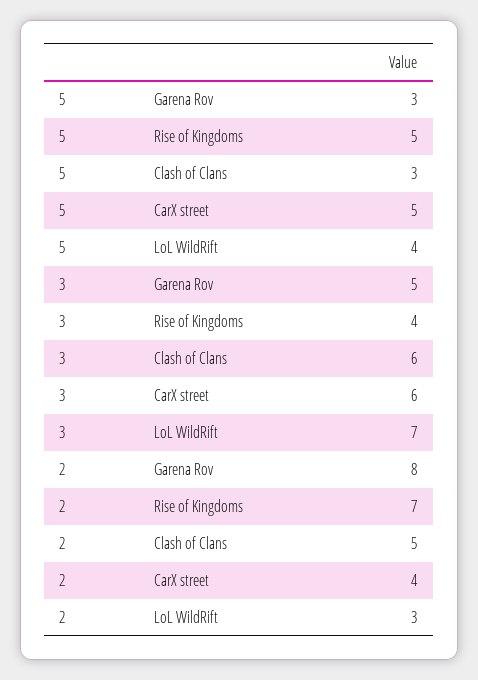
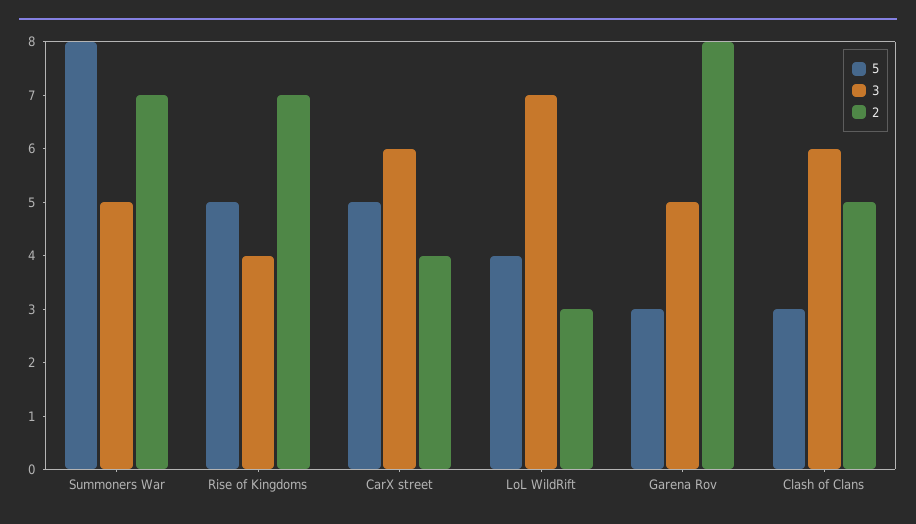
5, Summoners War: none -> 8
3, Summoners War: none -> 5
2, Summoners War: none -> 7

